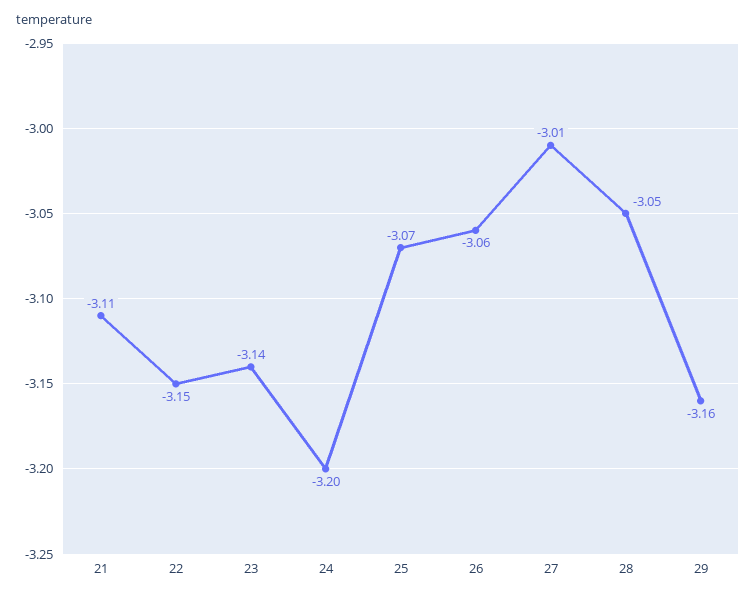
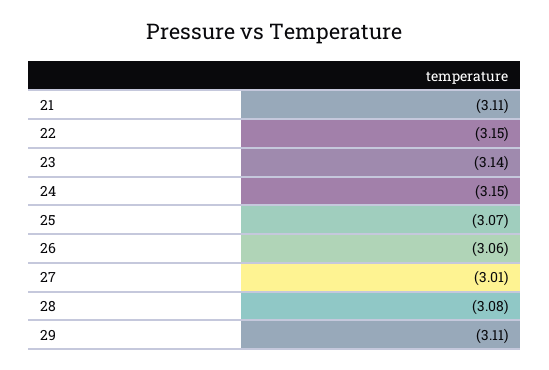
24: -3.2 -> -3.15
28: -3.05 -> -3.08
29: -3.16 -> -3.11

